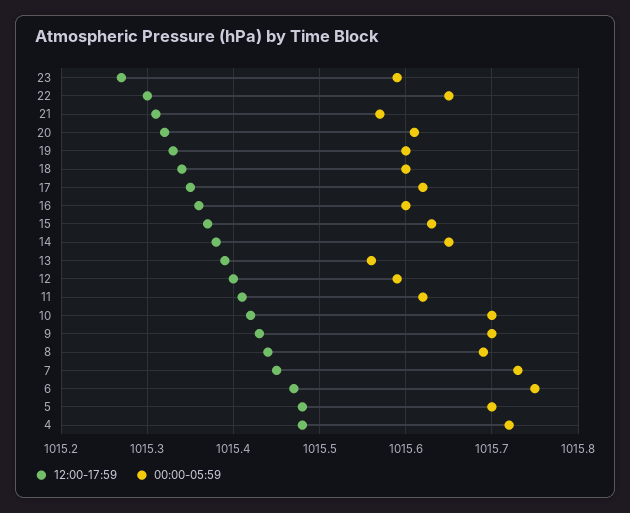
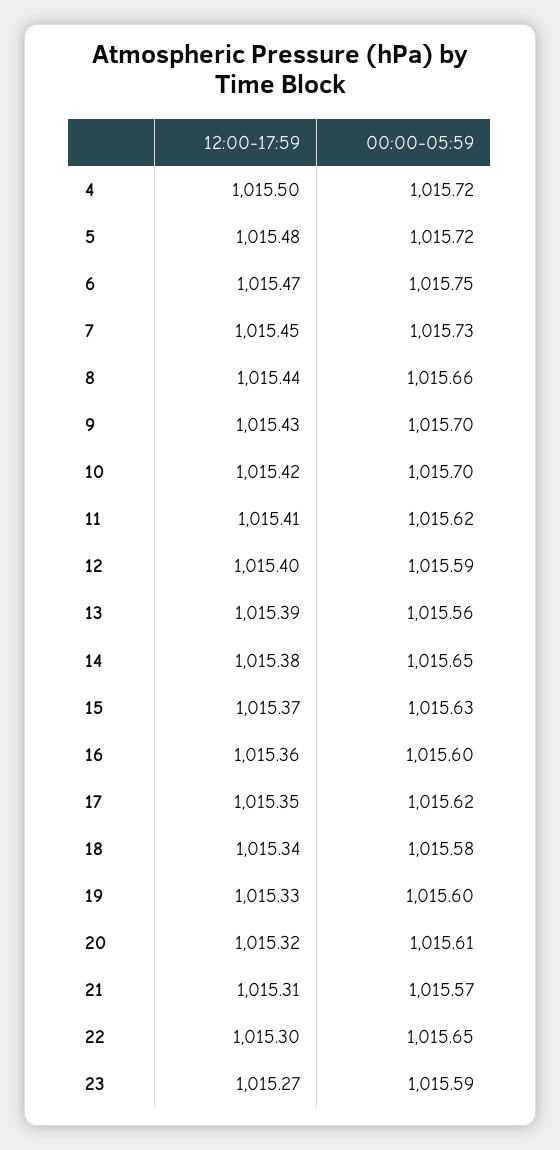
00:00-05:59, 18: 1015.6 -> 1015.58
00:00-05:59, 8: 1015.69 -> 1015.66
00:00-05:59, 5: 1015.7 -> 1015.72
12:00-17:59, 4: 1015.48 -> 1015.5

